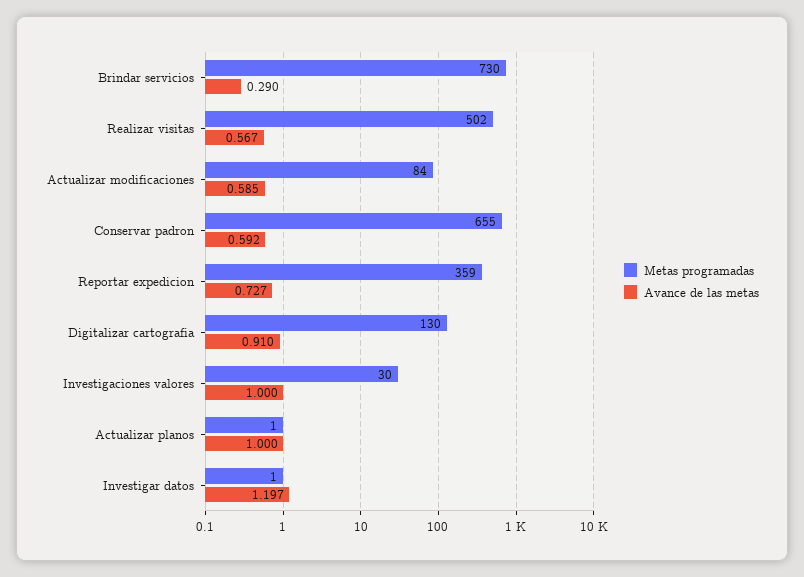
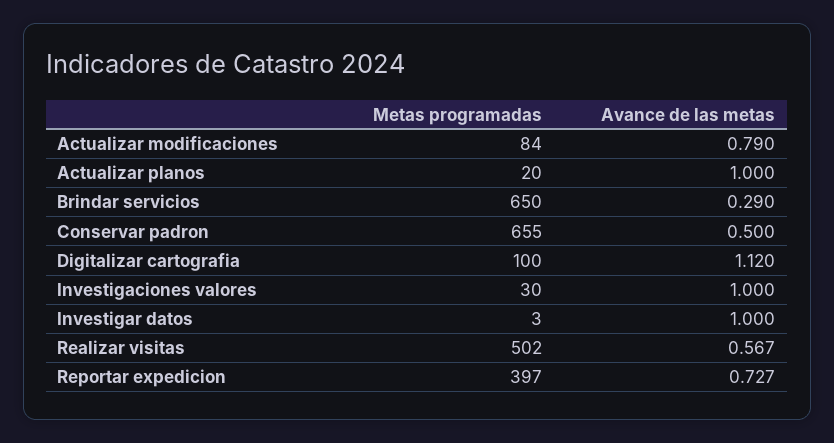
Metas programadas, Brindar servicios: 730 -> 650
Avance de las metas, Actualizar modificaciones: 0.585 -> 0.79
Avance de las metas, Conservar padron: 0.592 -> 0.5
Metas programadas, Reportar expedicion: 359 -> 397
Metas programadas, Digitalizar cartografia: 130 -> 100
Avance de las metas, Digitalizar cartografia: 0.91 -> 1.12
Metas programadas, Actualizar planos: 1 -> 20
Metas programadas, Investigar datos: 1 -> 3
Avance de las metas, Investigar datos: 1.197 -> 1

